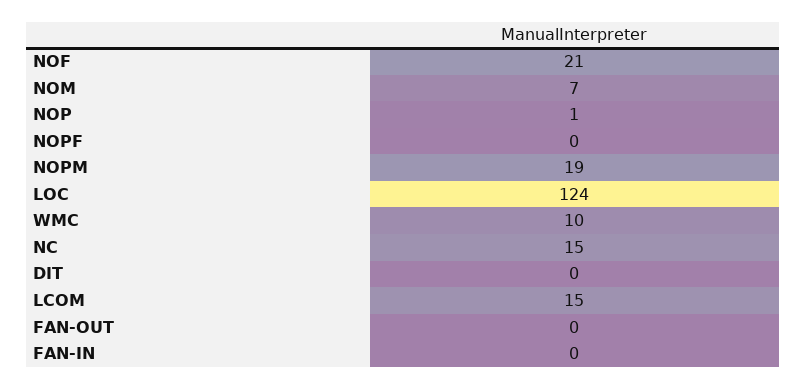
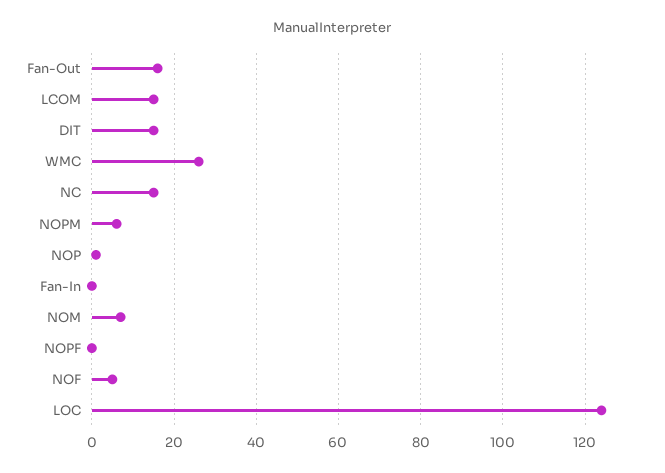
NOF: 21 -> 5
NOPM: 19 -> 5
WMC: 10 -> 25
DIT: 0 -> 15
FAN-OUT: 0 -> 15

